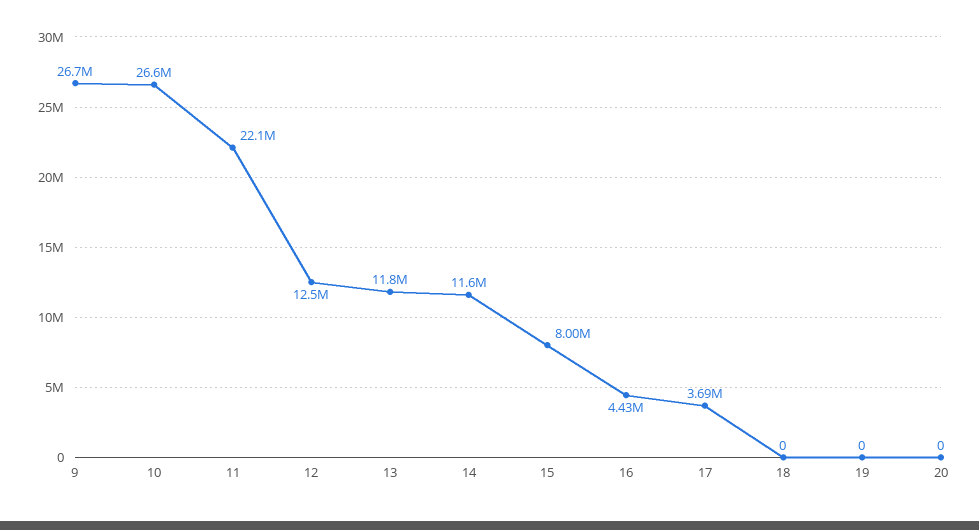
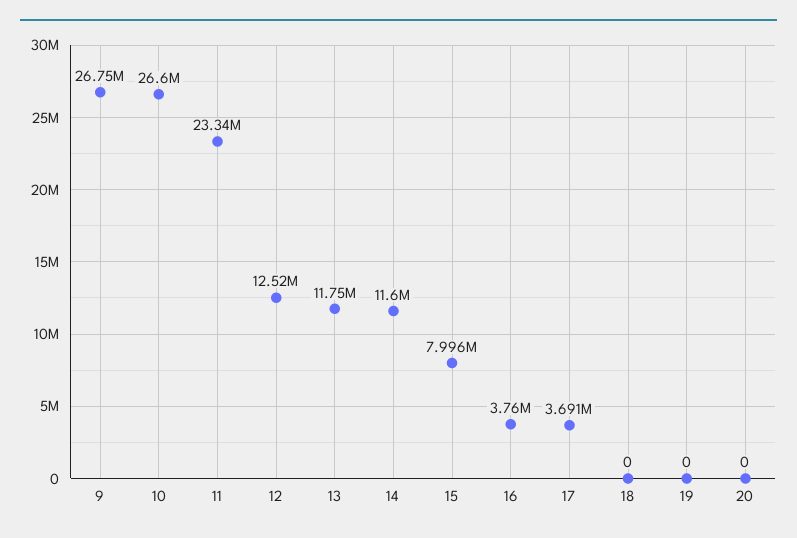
11: 22100000 -> 23340000
16: 4430000 -> 3760000

